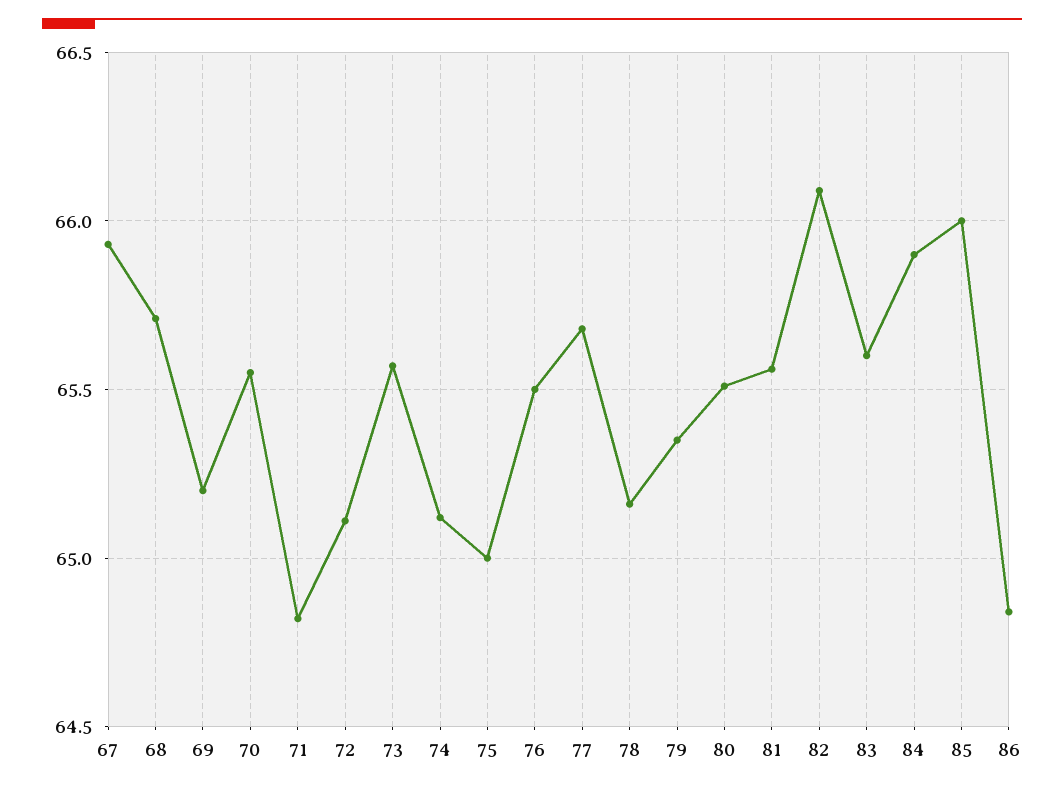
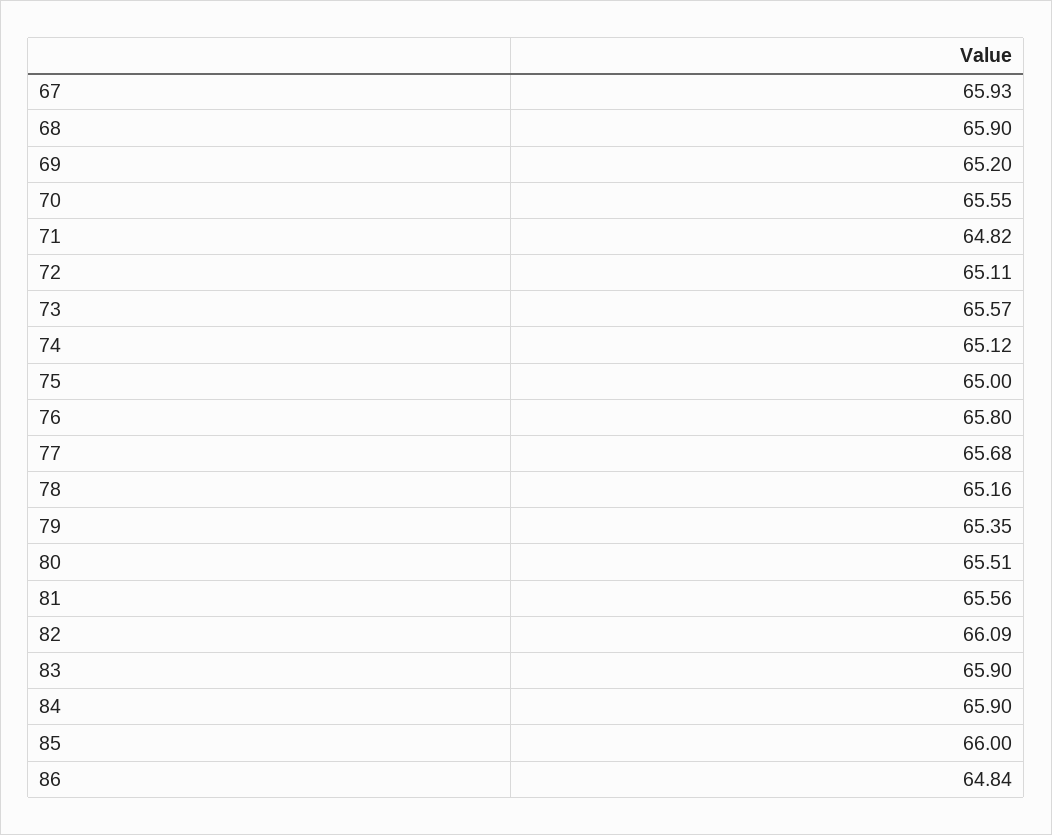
68: 65.7 -> 65.9
76: 65.5 -> 65.8
83: 65.6 -> 65.9

